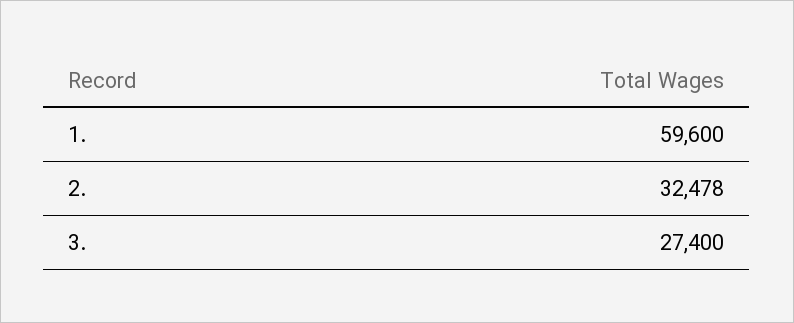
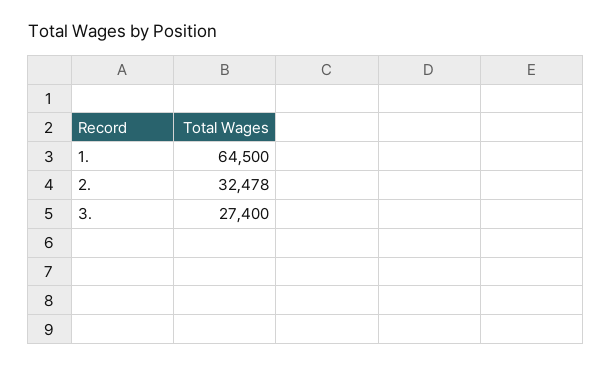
1.: 59600 -> 64500

